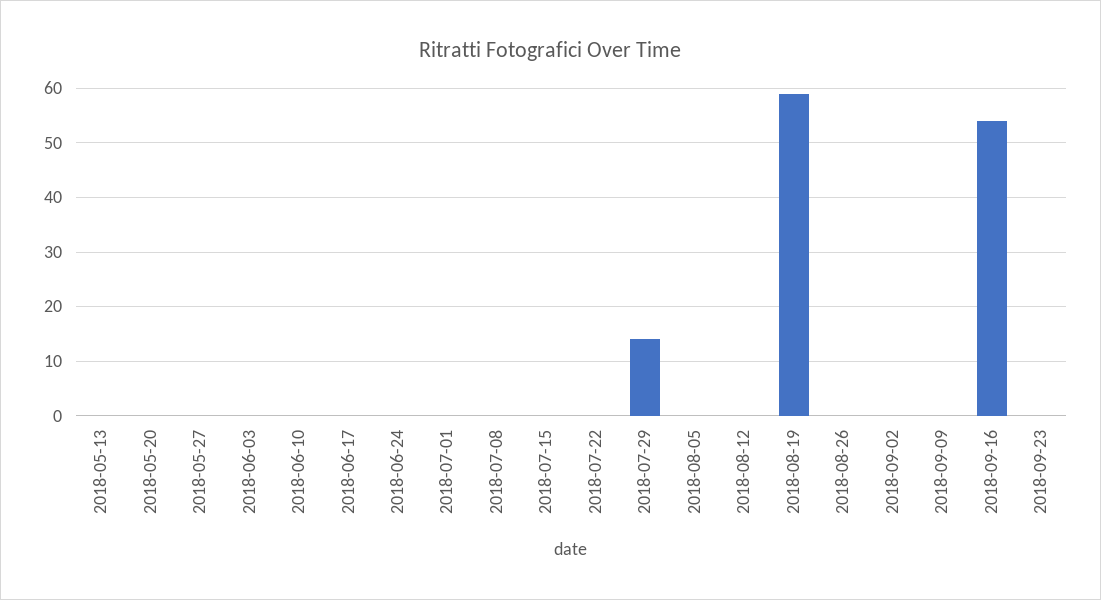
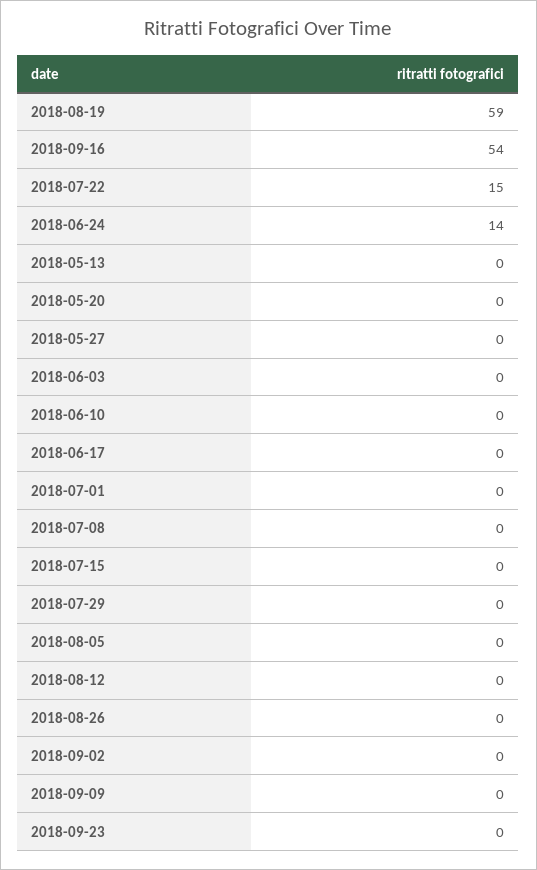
2018-06-24: 0 -> 14
2018-07-22: 0 -> 15
2018-07-29: 15 -> 0

